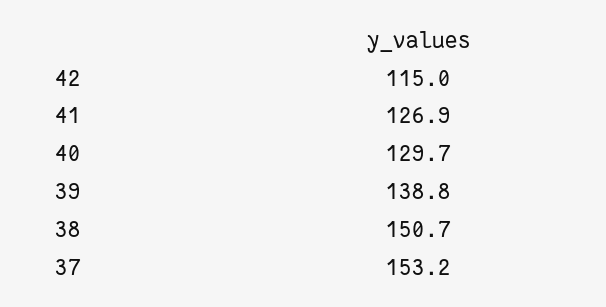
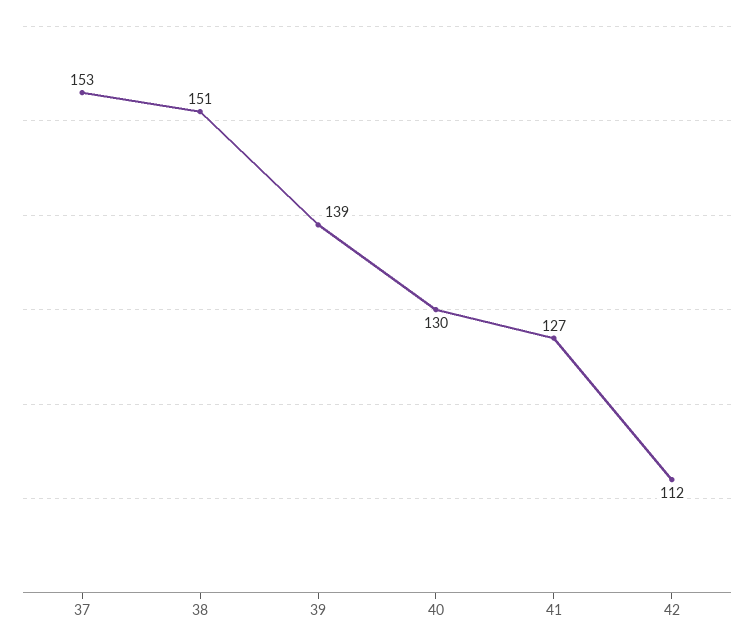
42: 115 -> 112

